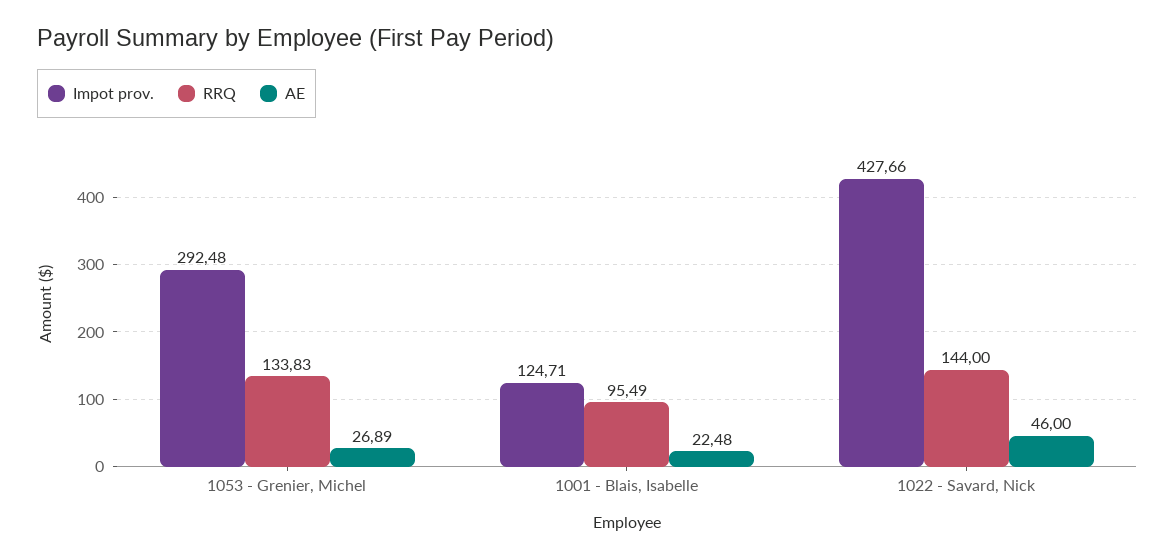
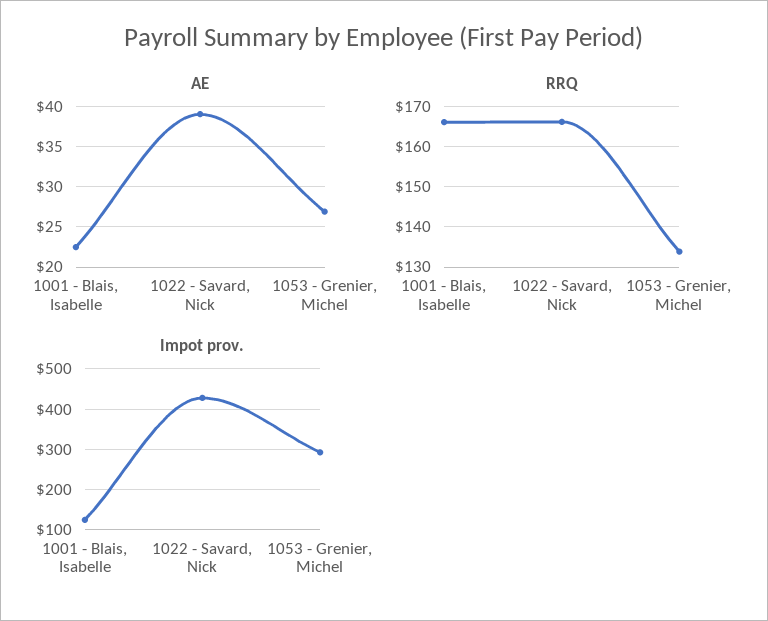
RRQ, 1001 - Blais, Isabelle: 95.49 -> 166
RRQ, 1022 - Savard, Nick: 144 -> 166
AE, 1022 - Savard, Nick: 46 -> 39

